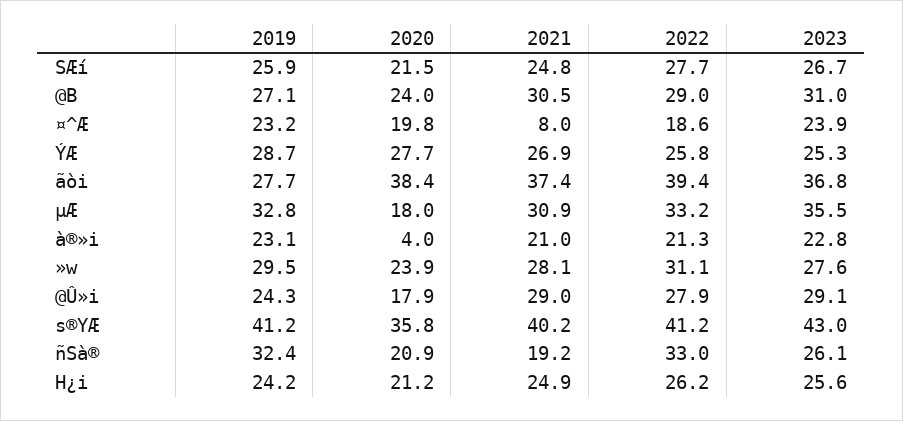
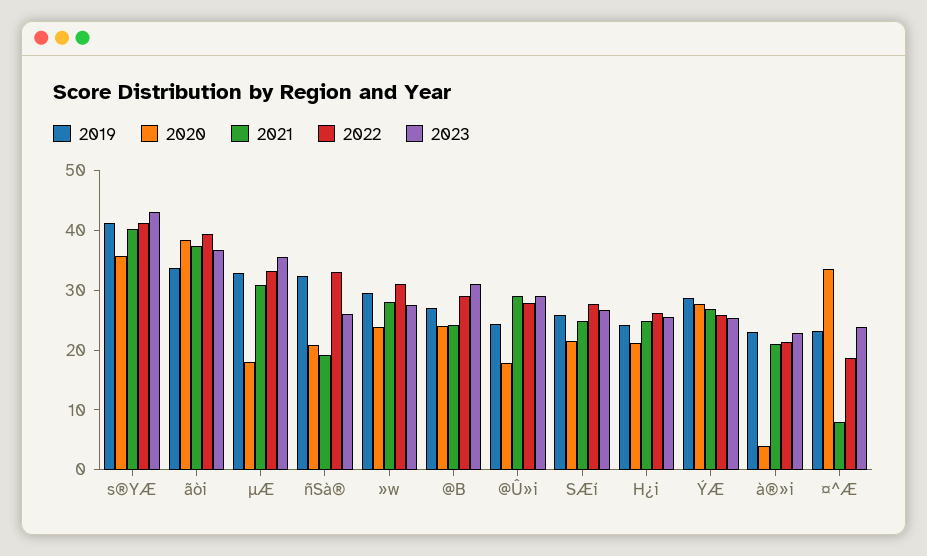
2021, @B: 30.5 -> 24
2020, ¤^Æ: 19.8 -> 34
2019, ãòi: 27.7 -> 34

